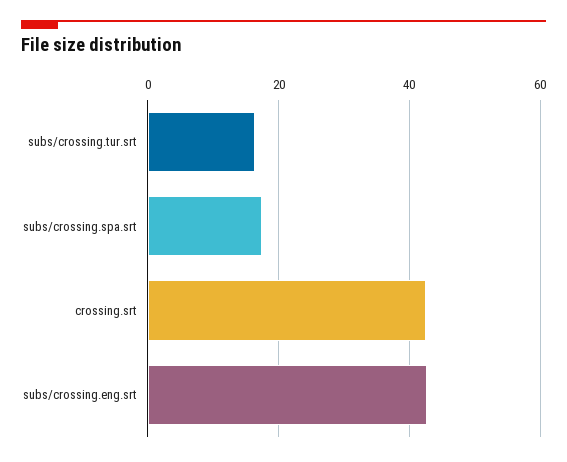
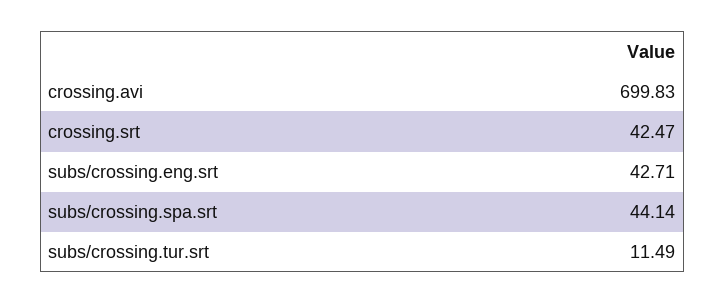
subs/crossing.tur.srt: 16 -> 11.49
subs/crossing.spa.srt: 18 -> 44.14
crossing.avi: none -> 699.83

